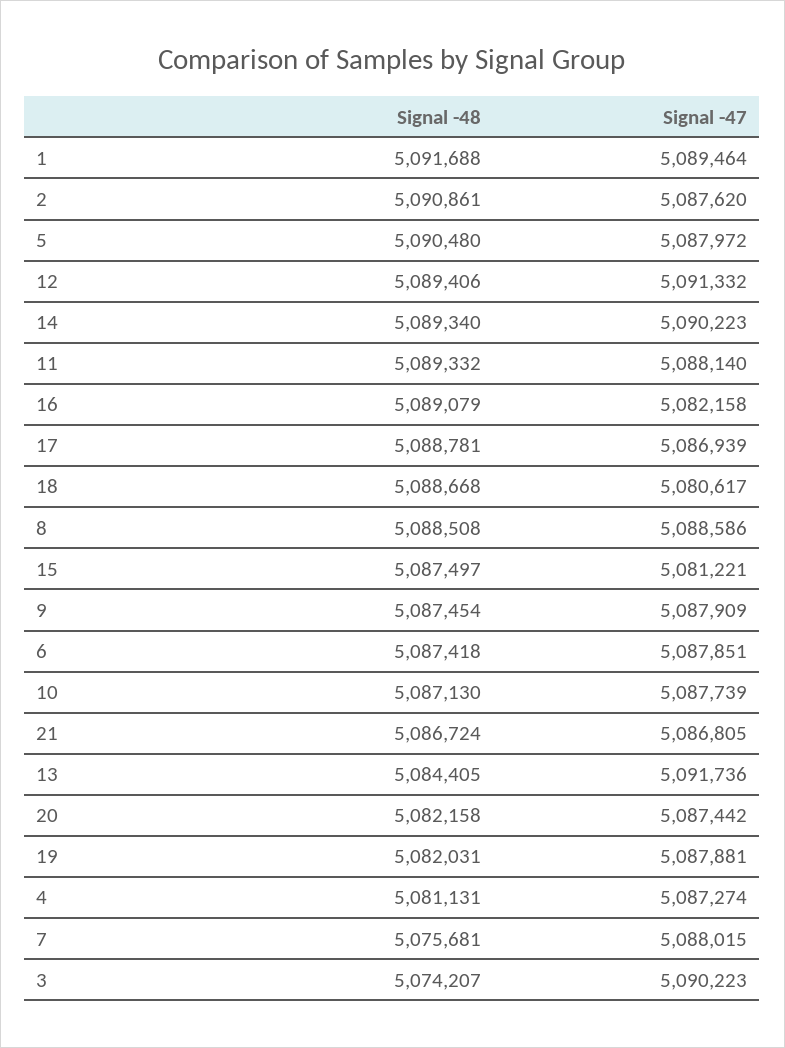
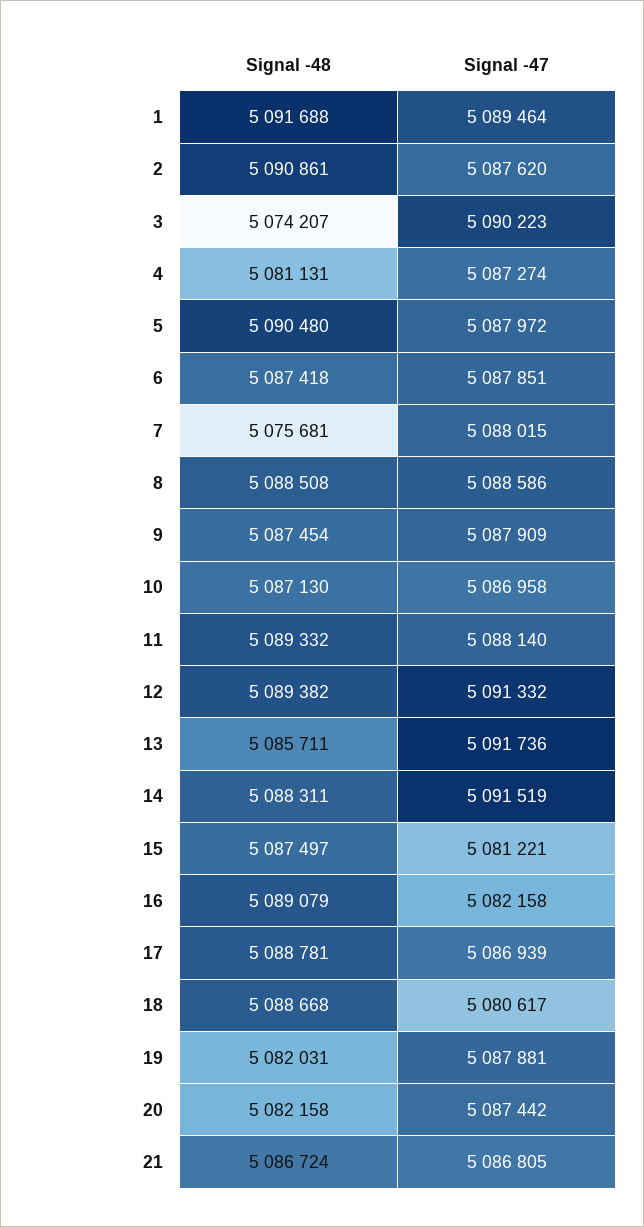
Signal -48, 12: 5089406 -> 5089382
Signal -48, 14: 5089340 -> 5088311
Signal -47, 14: 5090223 -> 5091519
Signal -47, 10: 5087739 -> 5086958
Signal -48, 13: 5084405 -> 5085711

